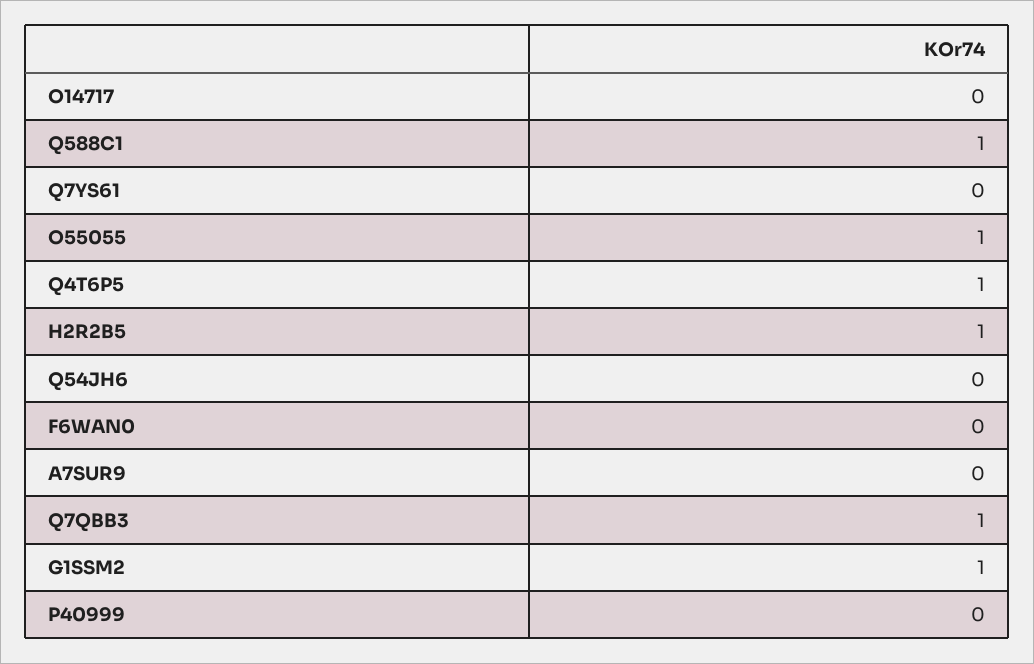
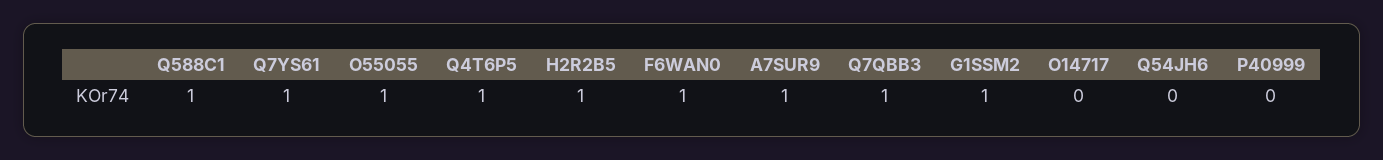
Q7YS61: 0 -> 1
F6WAN0: 0 -> 1
A7SUR9: 0 -> 1

